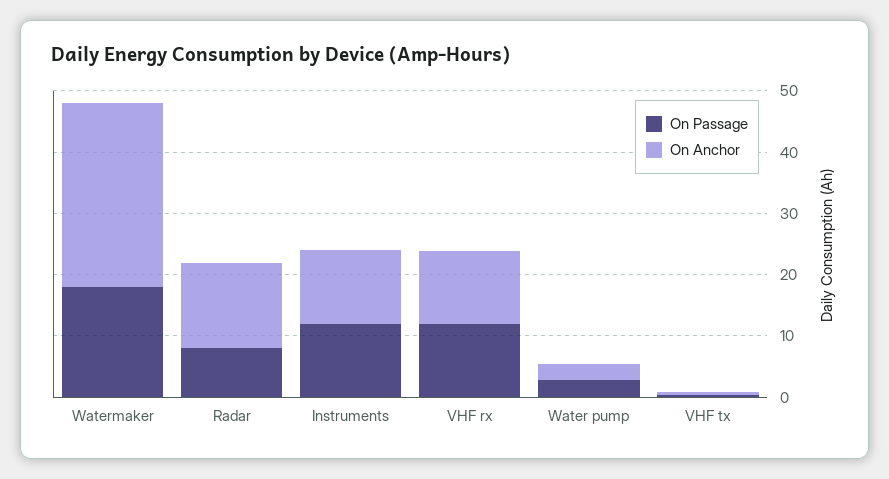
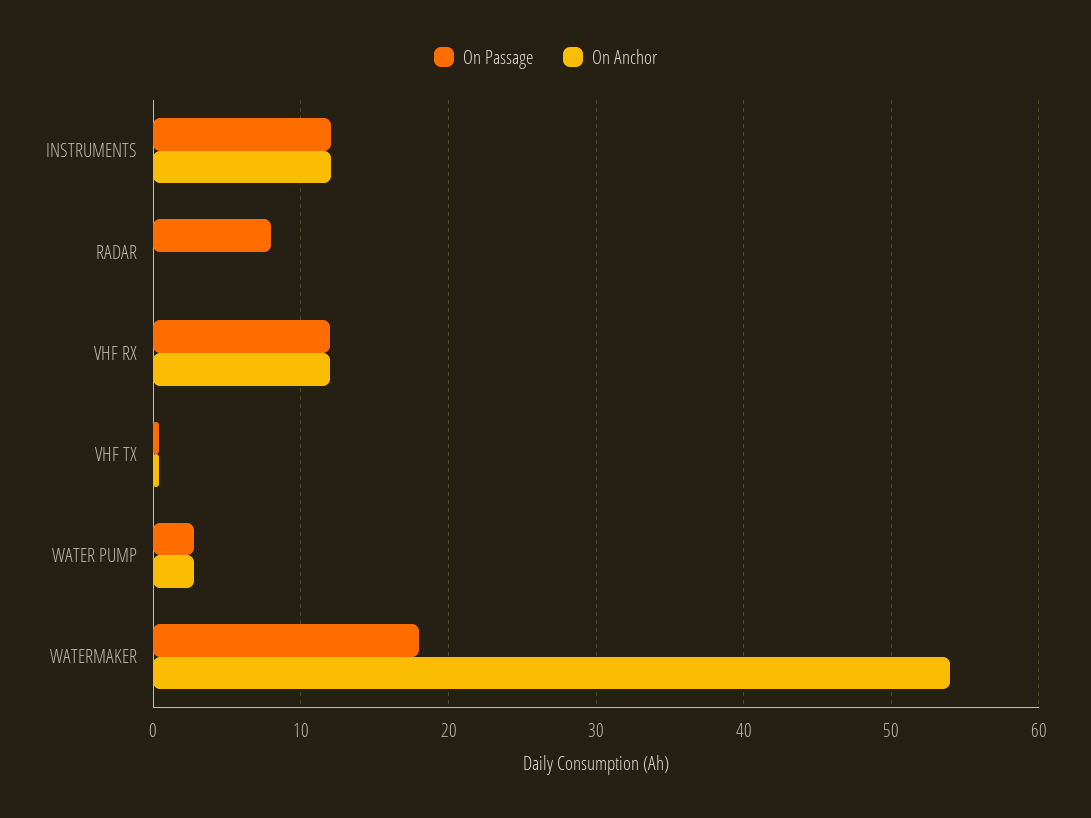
On Anchor, Watermaker: 30 -> 54
On Anchor, Radar: 14 -> 0

